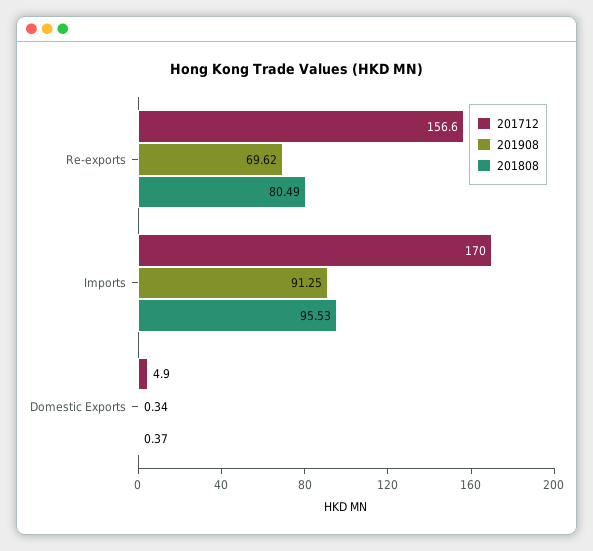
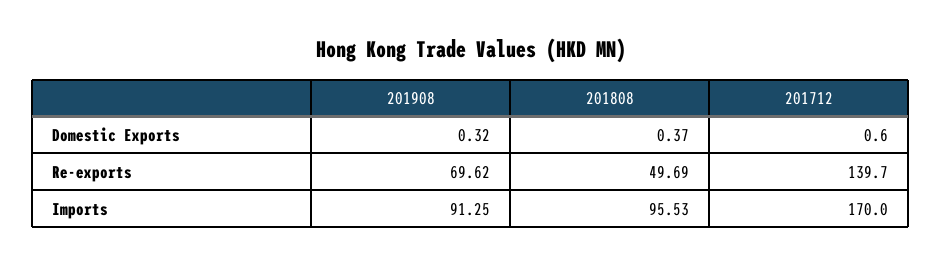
201712, Re-exports: 156.6 -> 139.7
201808, Re-exports: 80.49 -> 49.69
201712, Domestic Exports: 4.9 -> 0.6
201908, Domestic Exports: 0.34 -> 0.32

